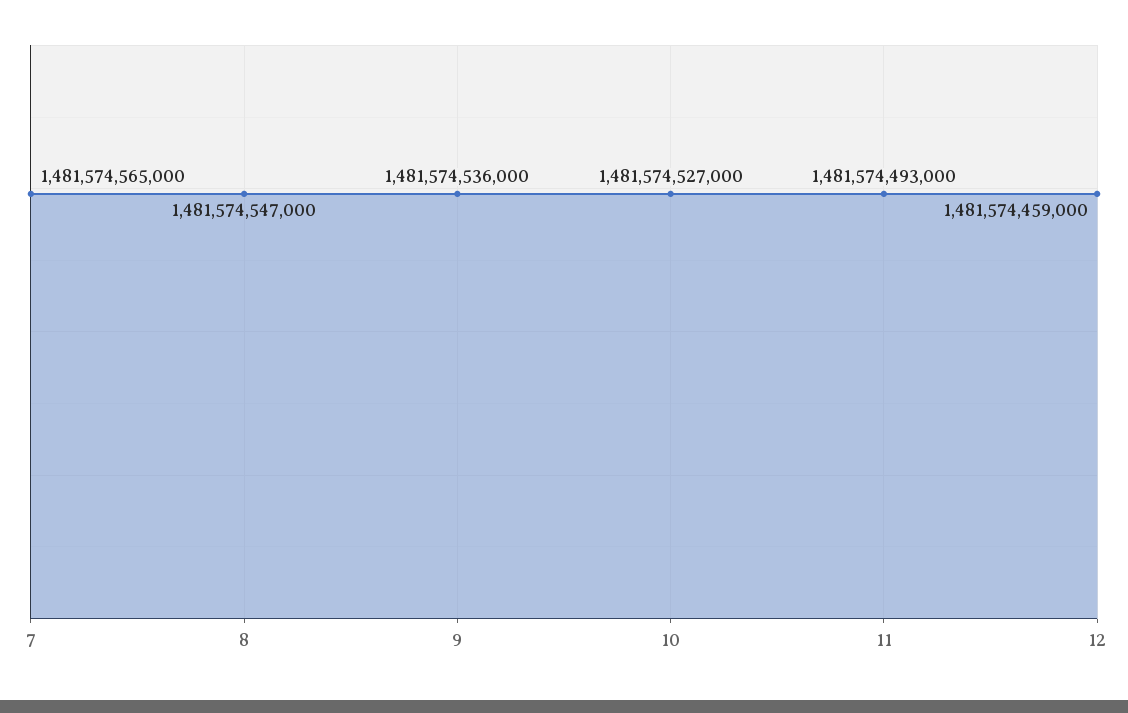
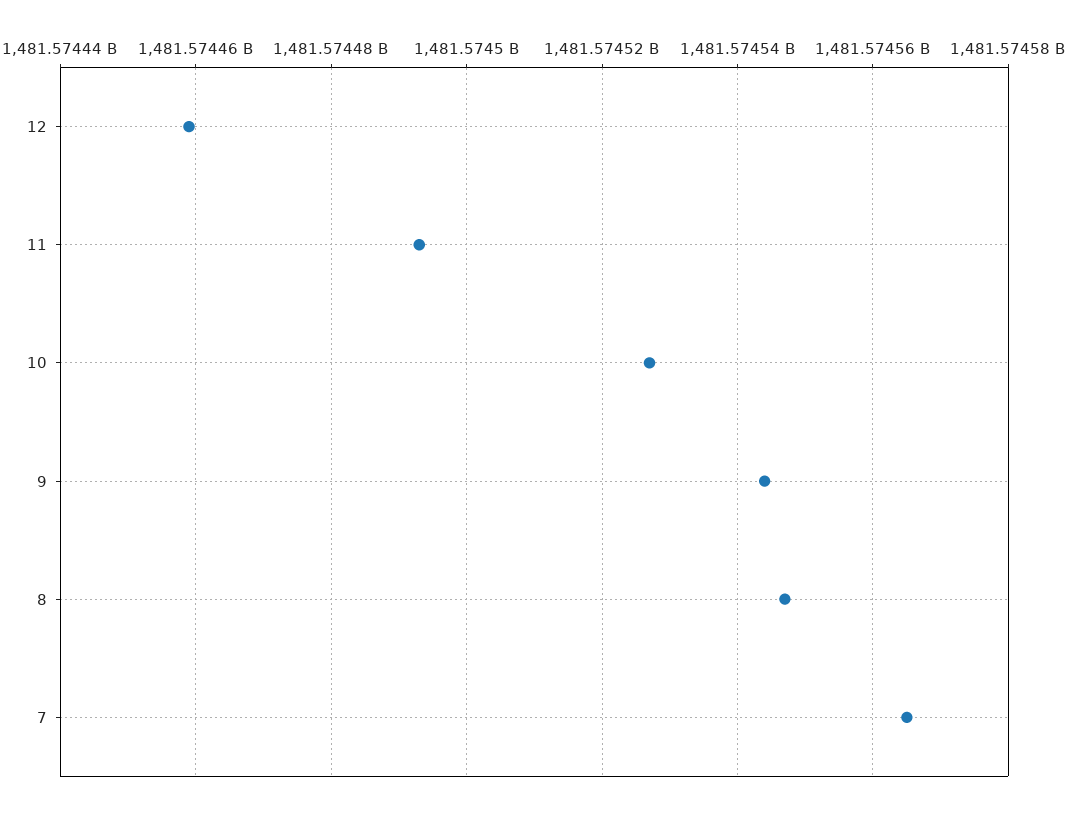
9: 1481574536000 -> 1481574544000

